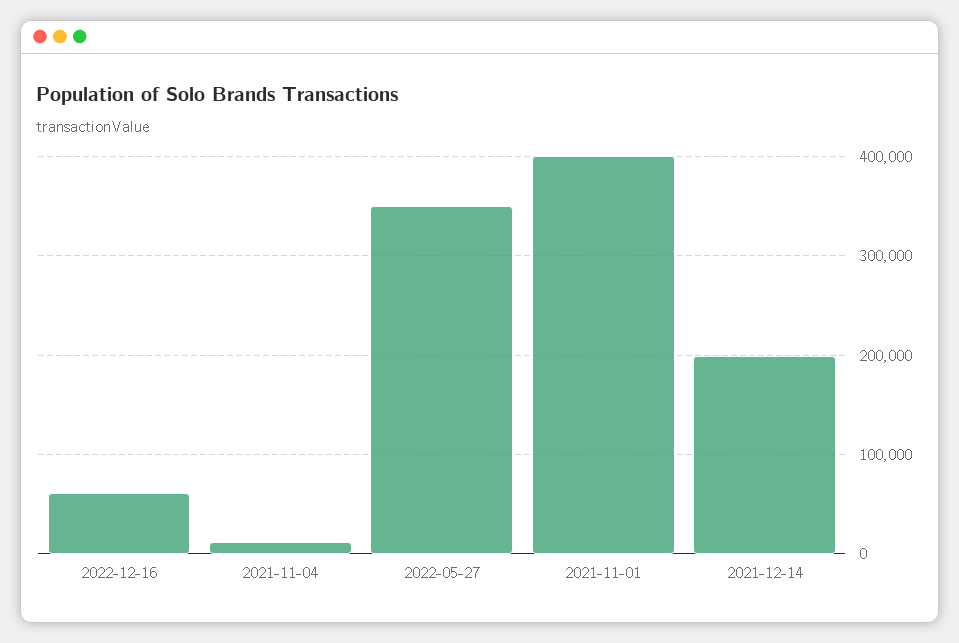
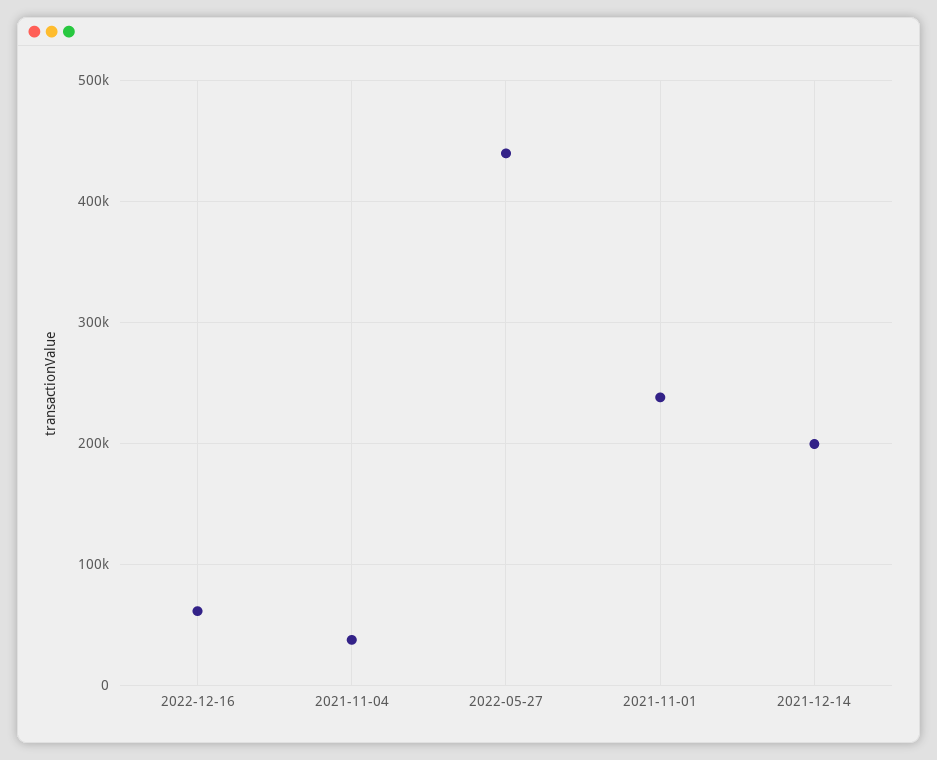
2021-11-04: 10000 -> 40000
2022-05-27: 350000 -> 440000
2021-11-01: 400000 -> 240000

